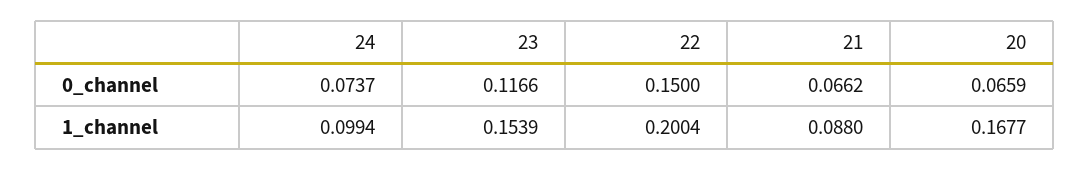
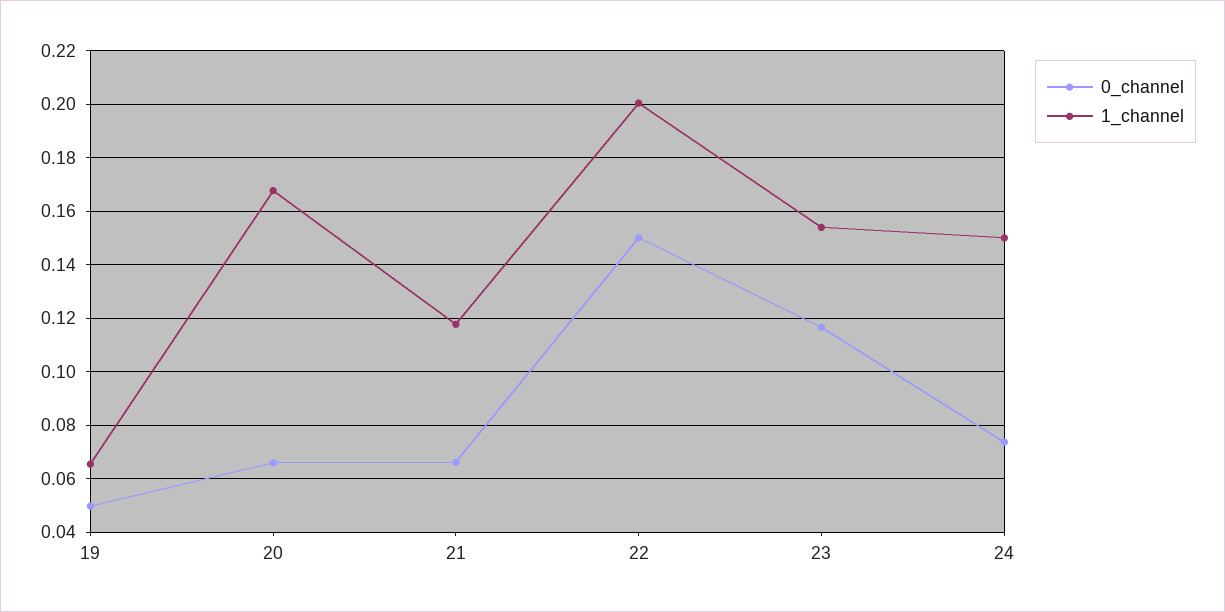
1_channel, 24: 0.0994 -> 0.15
1_channel, 21: 0.088 -> 0.1175
0_channel, 19: none -> 0.05
1_channel, 19: none -> 0.065

